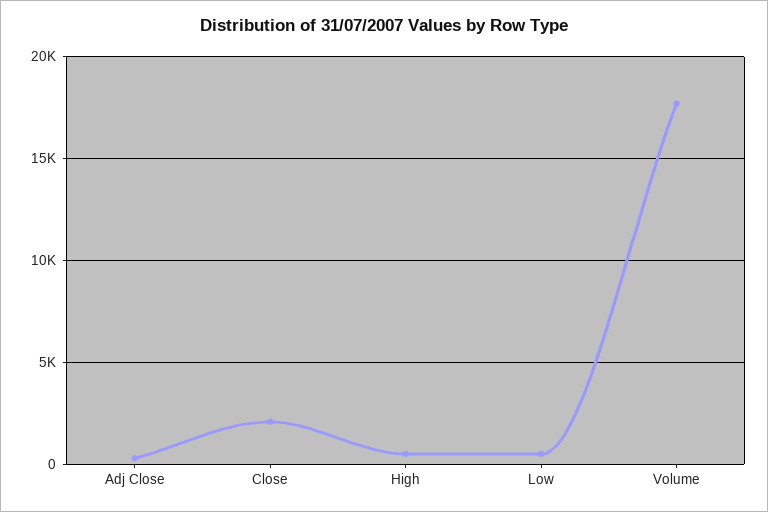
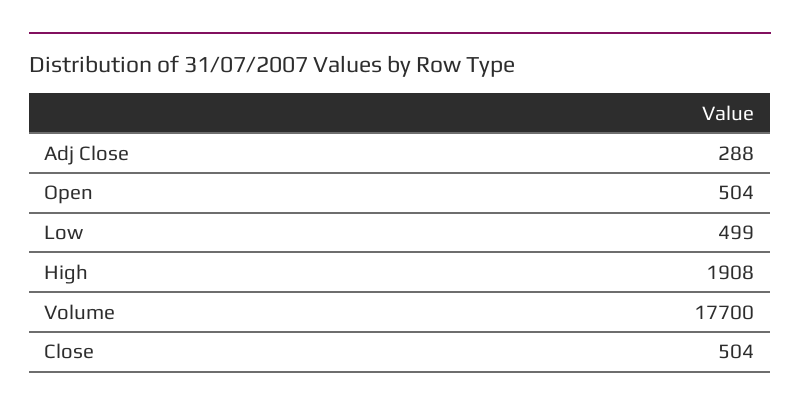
Close: 2000 -> 504
High: 500 -> 1908
Open: none -> 504

